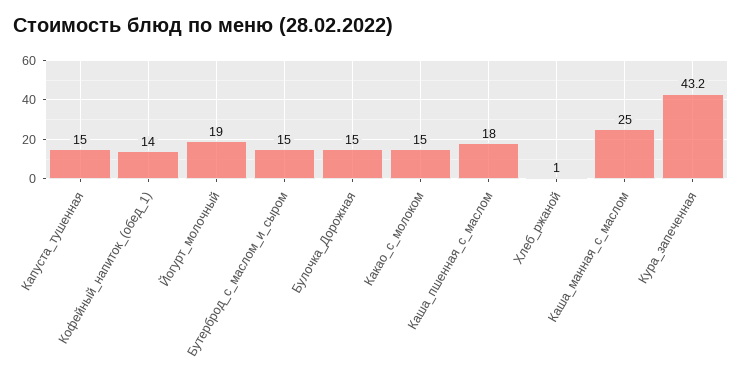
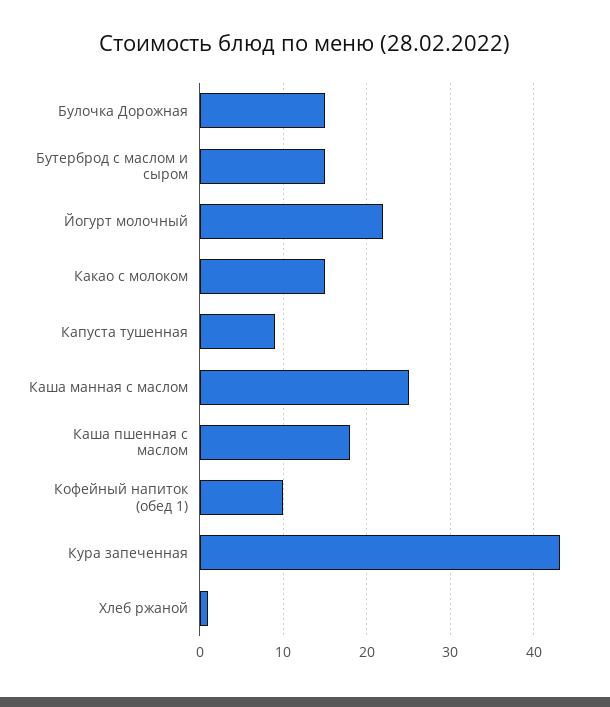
Капуста_тушенная: 15 -> 9
Кофейный_напиток_(обед_1): 14 -> 10
Йогурт_молочный: 19 -> 22

